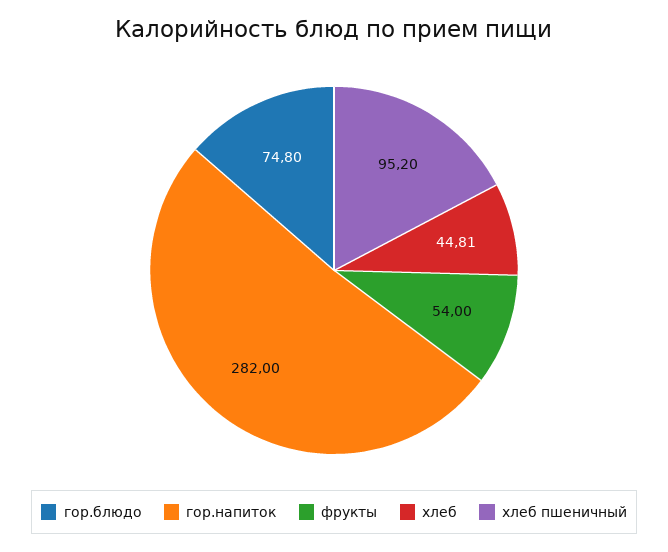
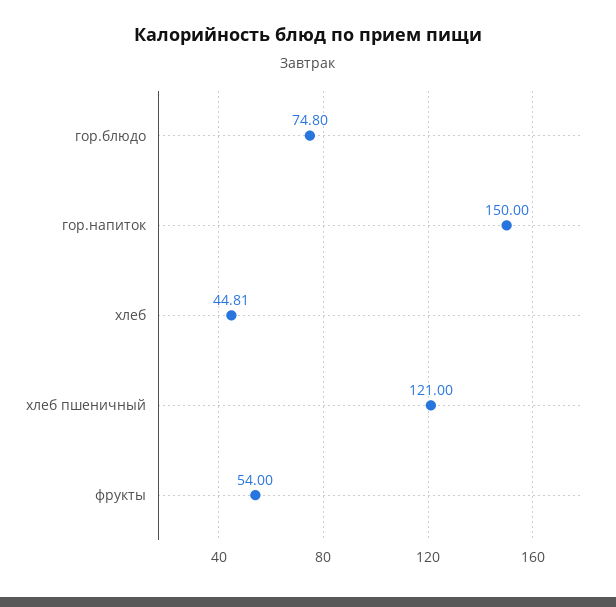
гор.напиток: 282 -> 150
хлеб пшеничный: 95.2 -> 121

